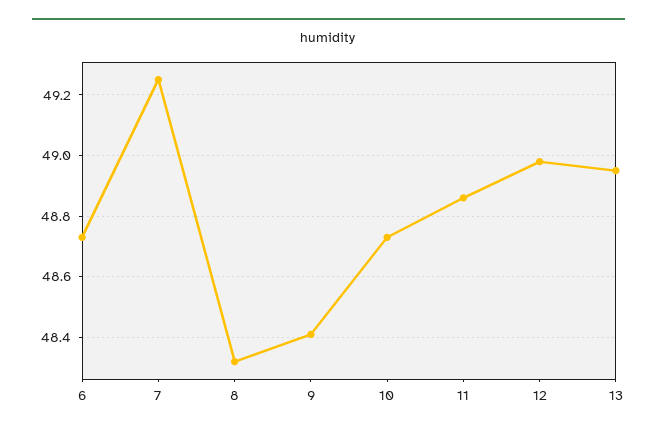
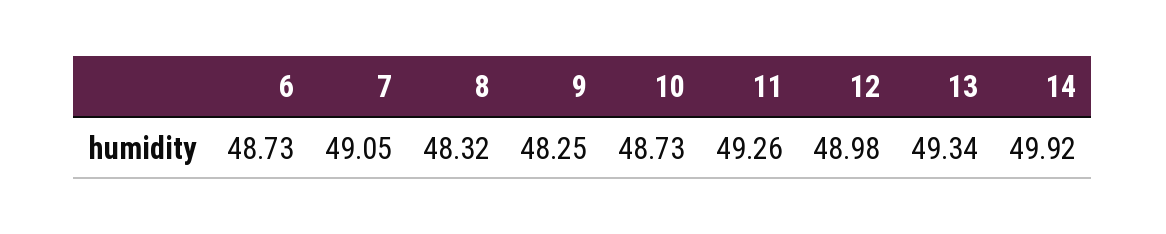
7: 49.25 -> 49.05
9: 48.4 -> 48.25
11: 48.85 -> 49.26
13: 48.95 -> 49.34
14: none -> 49.92

